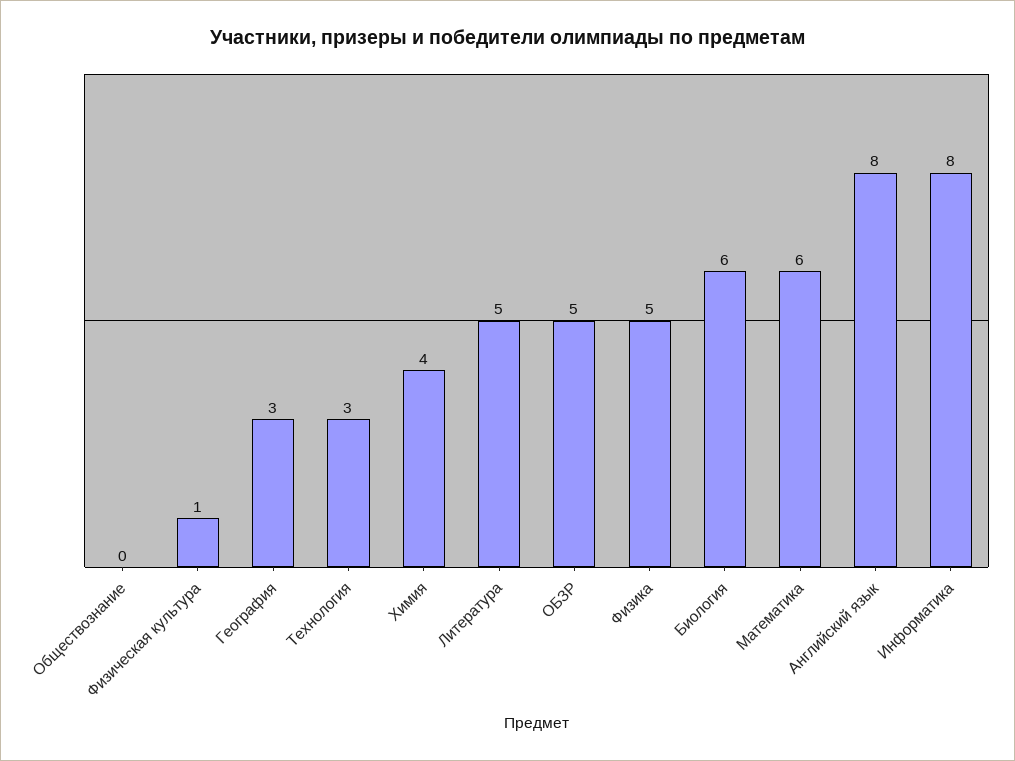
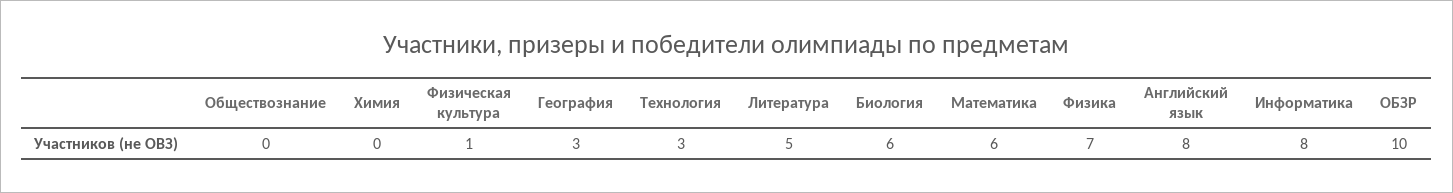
Химия: 4 -> 0
ОБЗР: 5 -> 10
Физика: 5 -> 7

